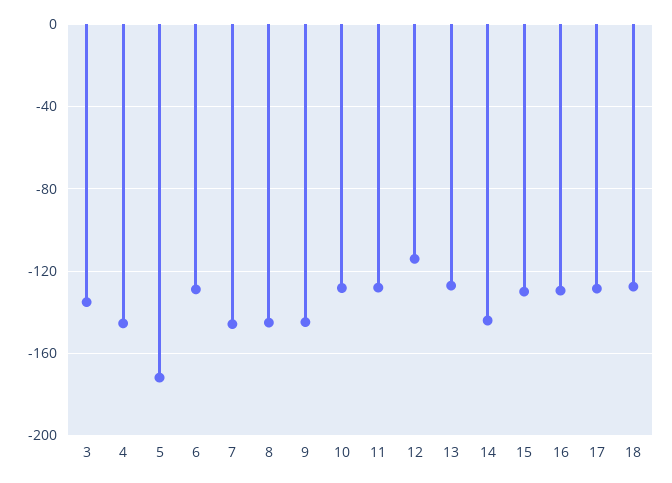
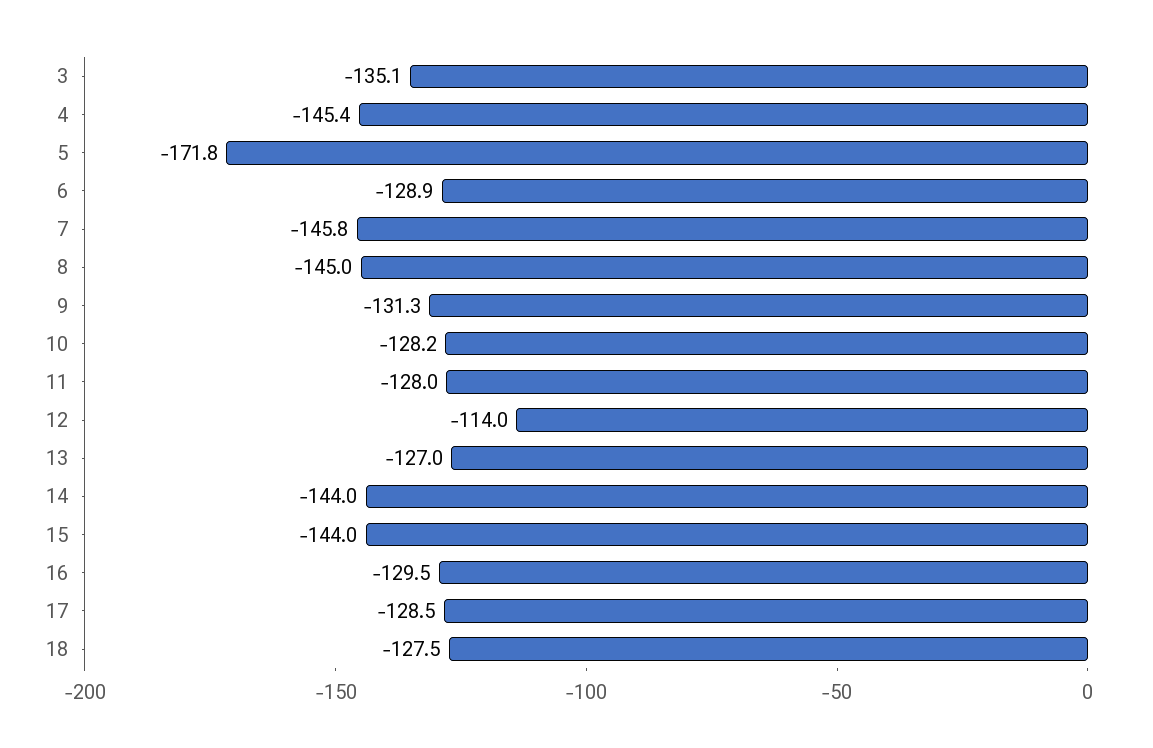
9: -145 -> -131.3
15: -130 -> -144

